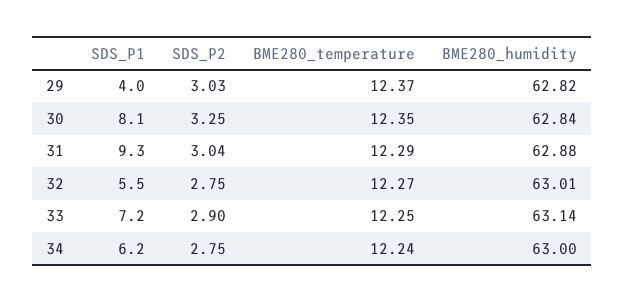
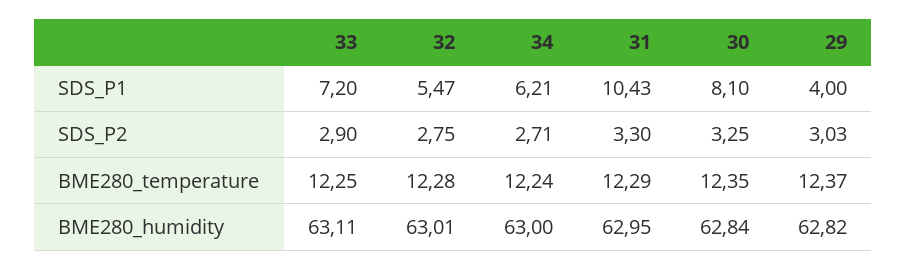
SDS_P1, 31: 9.3 -> 10.43
SDS_P2, 31: 3.04 -> 3.3
BME280_humidity, 31: 62.88 -> 62.95
BME280_temperature, 32: 12.27 -> 12.28
BME280_humidity, 33: 63.14 -> 63.11
SDS_P2, 34: 2.75 -> 2.71

